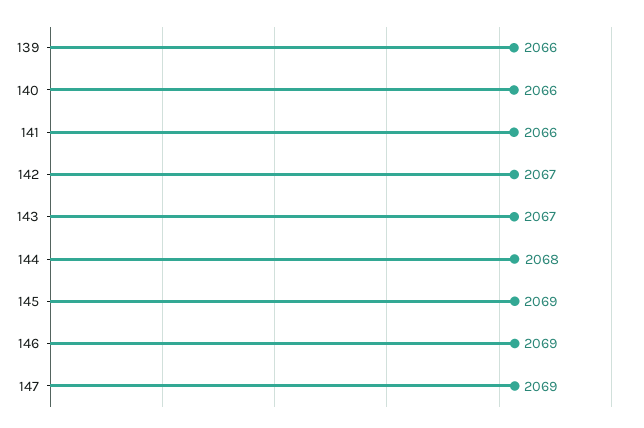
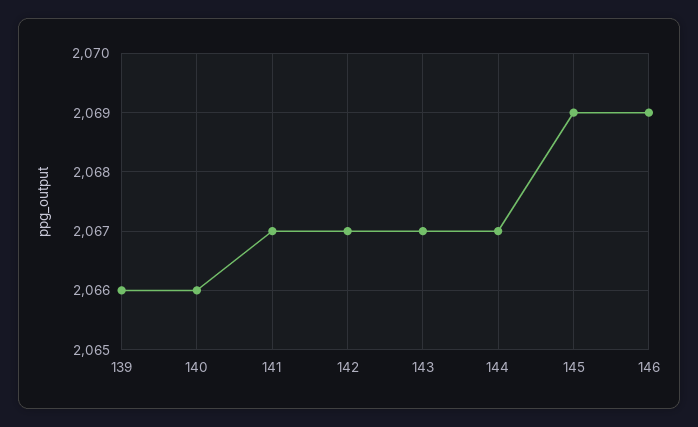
141: 2066 -> 2067
144: 2068 -> 2067
147: 2069 -> none

